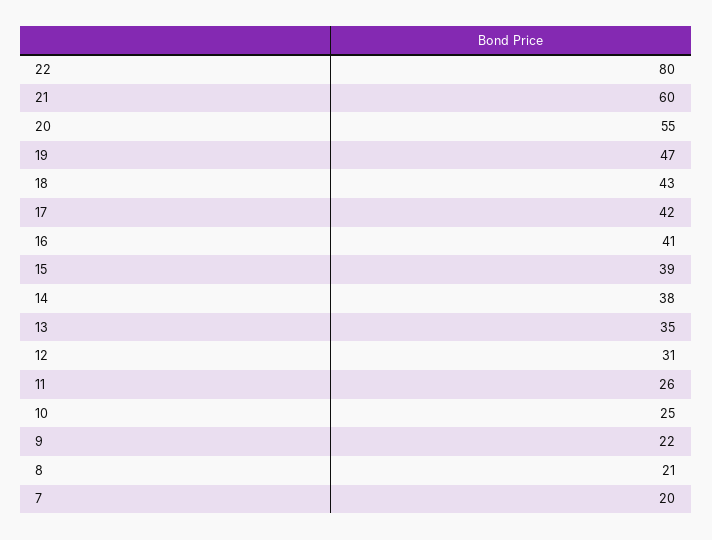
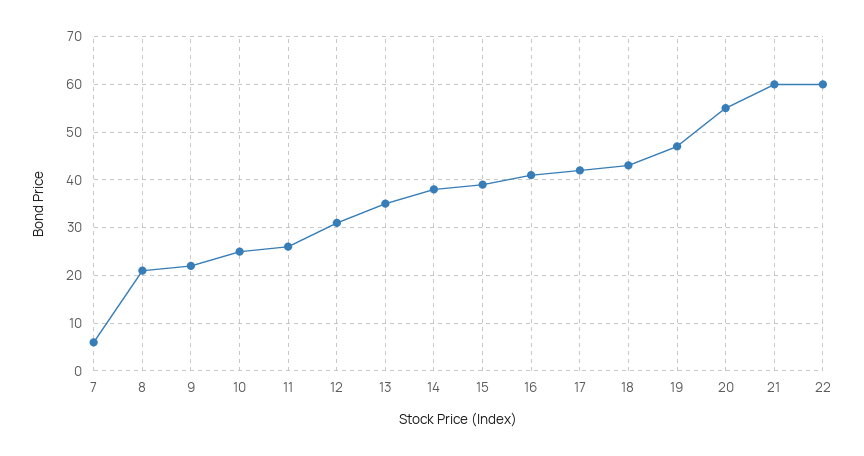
22: 80 -> 60
7: 20 -> 5

